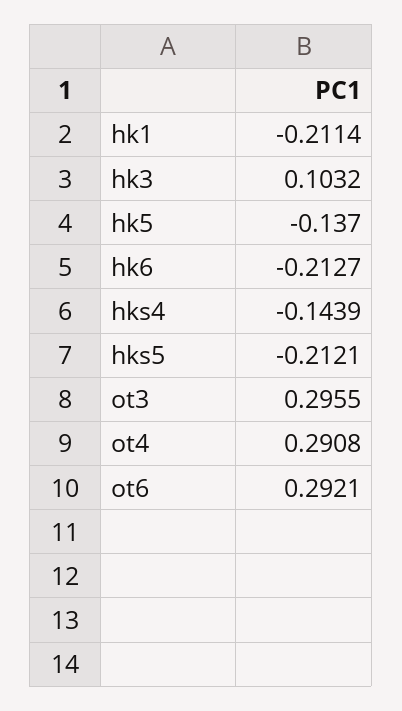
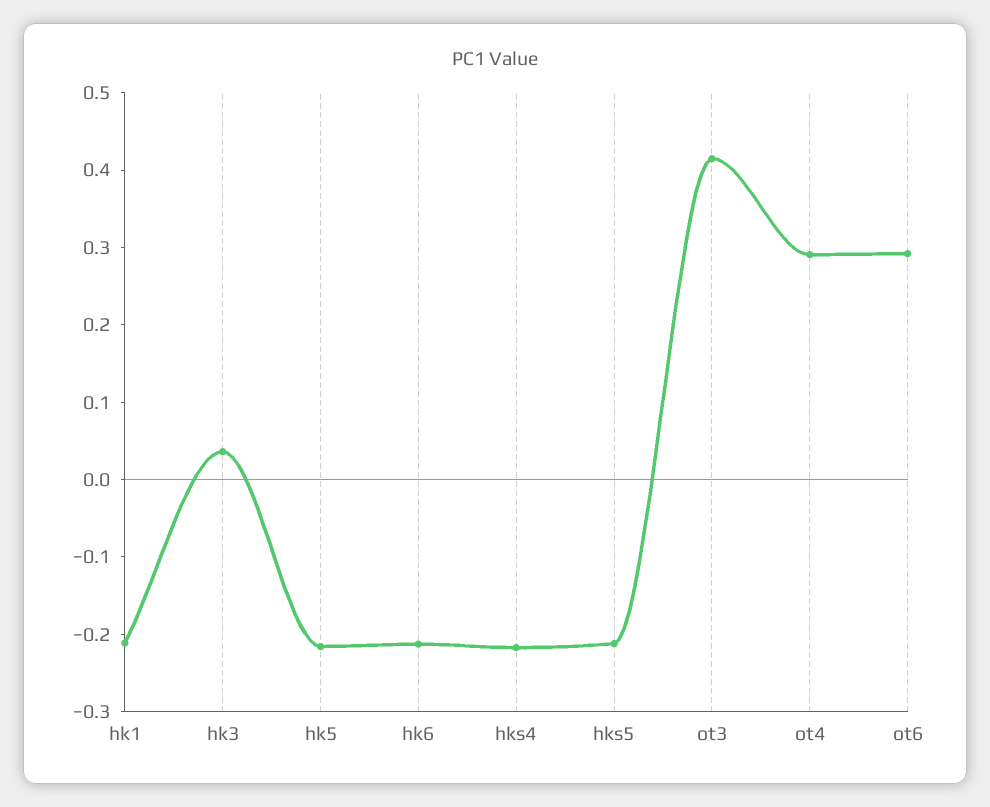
hk3: 0.1032 -> 0.04
hk5: -0.137 -> -0.22
hks4: -0.1439 -> -0.22
ot3: 0.2955 -> 0.42

